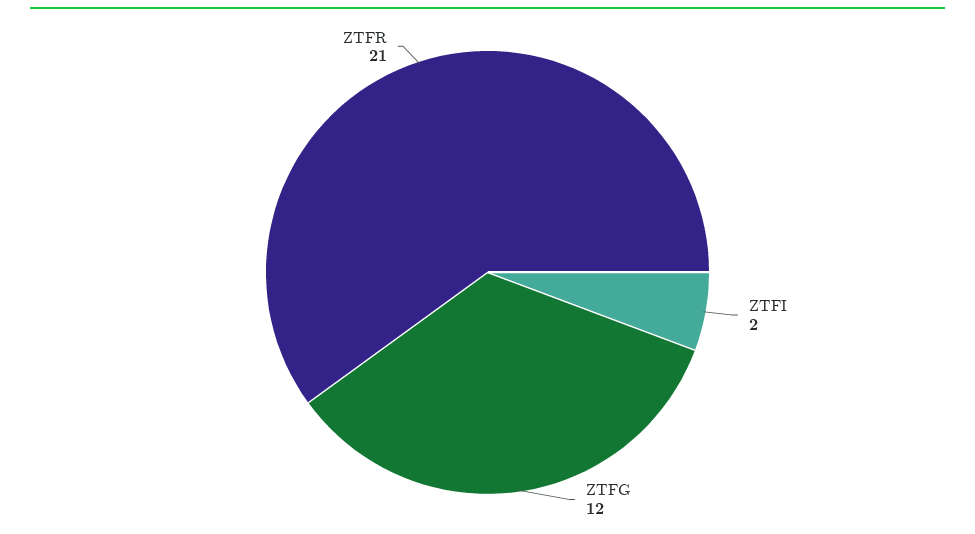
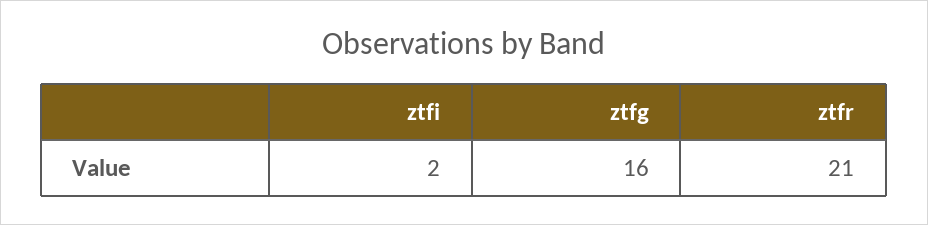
ZTFG: 12 -> 16

